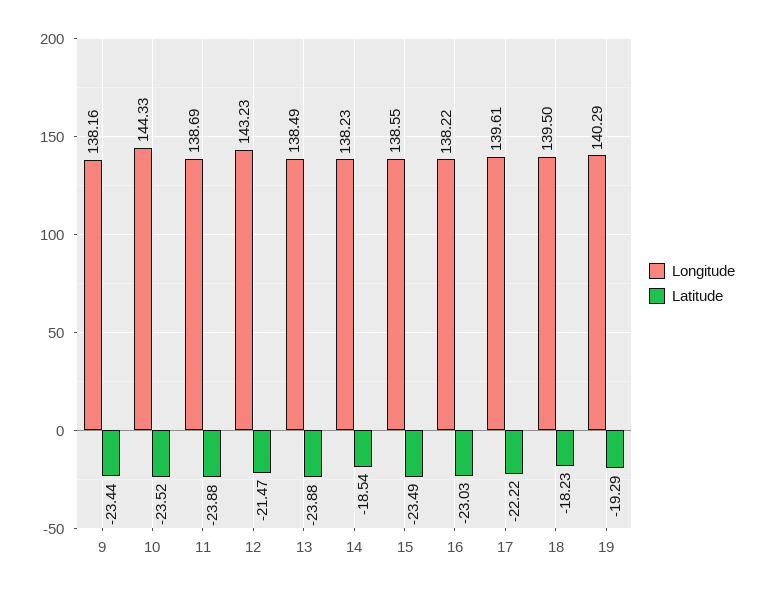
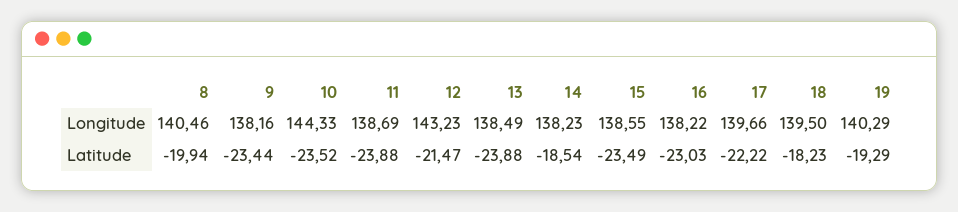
Longitude, 17: 139.61 -> 139.66
Longitude, 8: none -> 140.46
Latitude, 8: none -> -19.94

